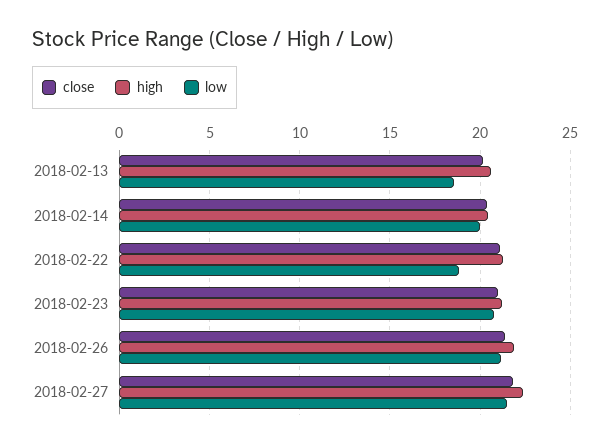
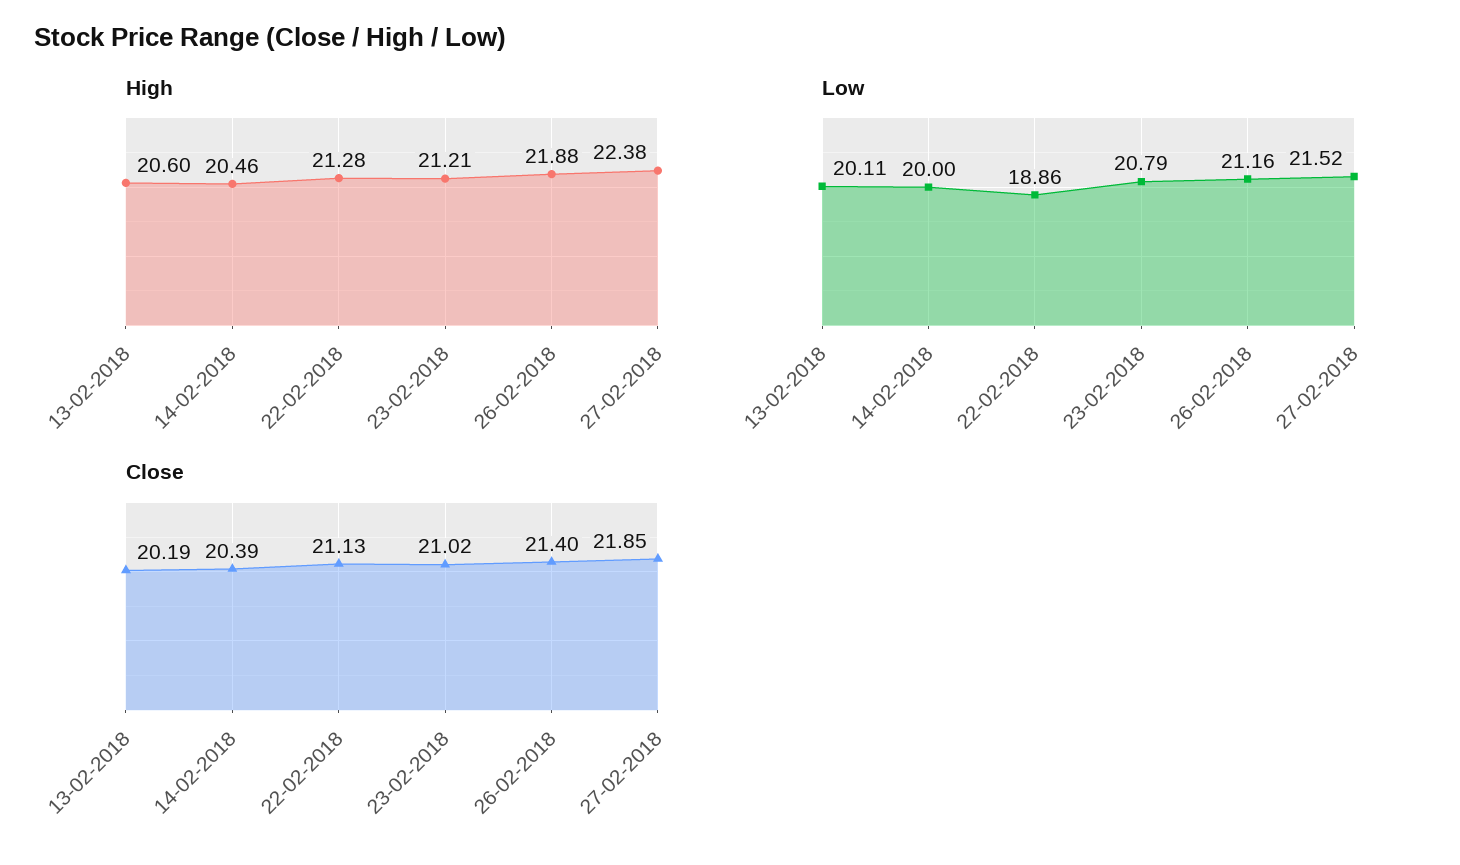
low, 2018-02-13: 18.5 -> 20.11

